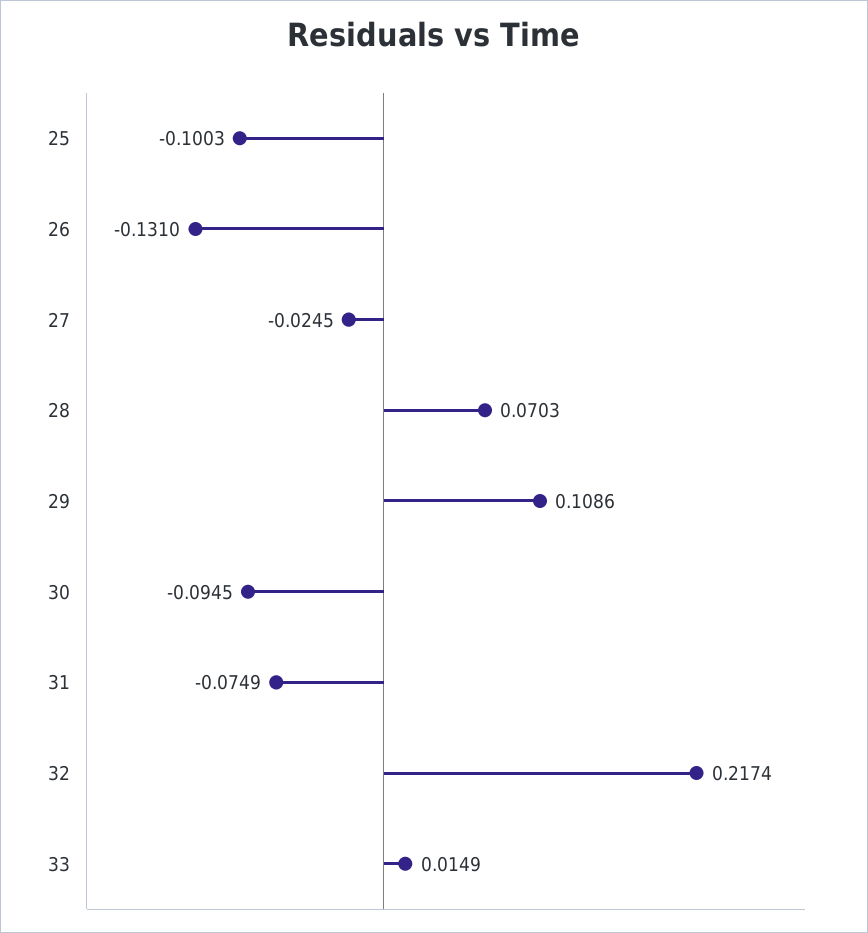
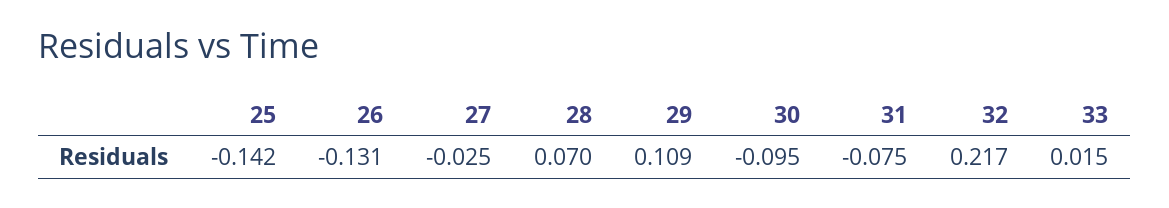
25: -0.1003 -> -0.142

